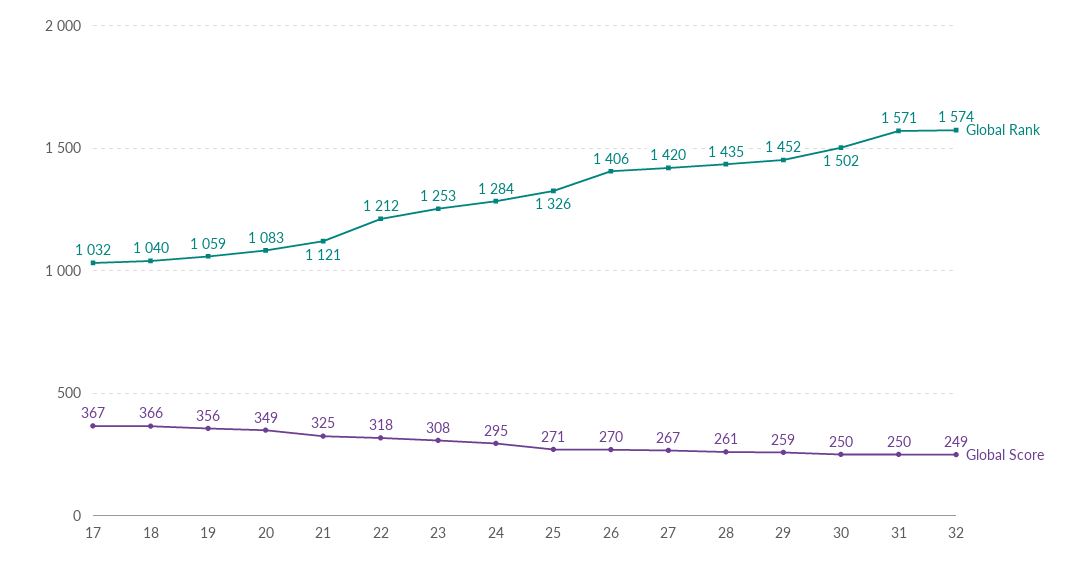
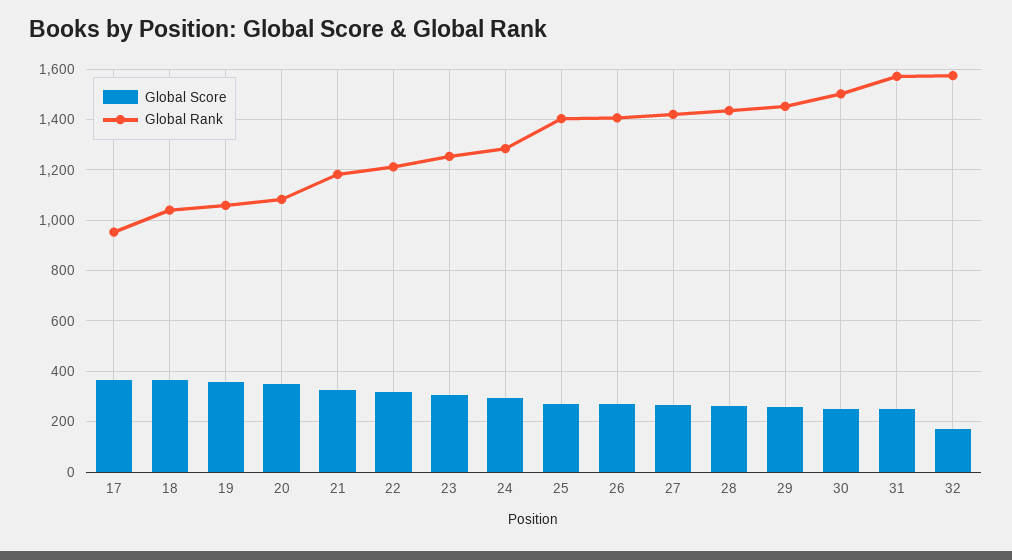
Global Rank, 17: 1032 -> 950
Global Rank, 21: 1121 -> 1175
Global Rank, 25: 1326 -> 1400
Global Score, 32: 249 -> 175

